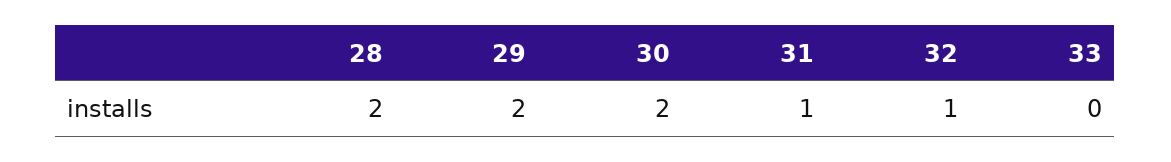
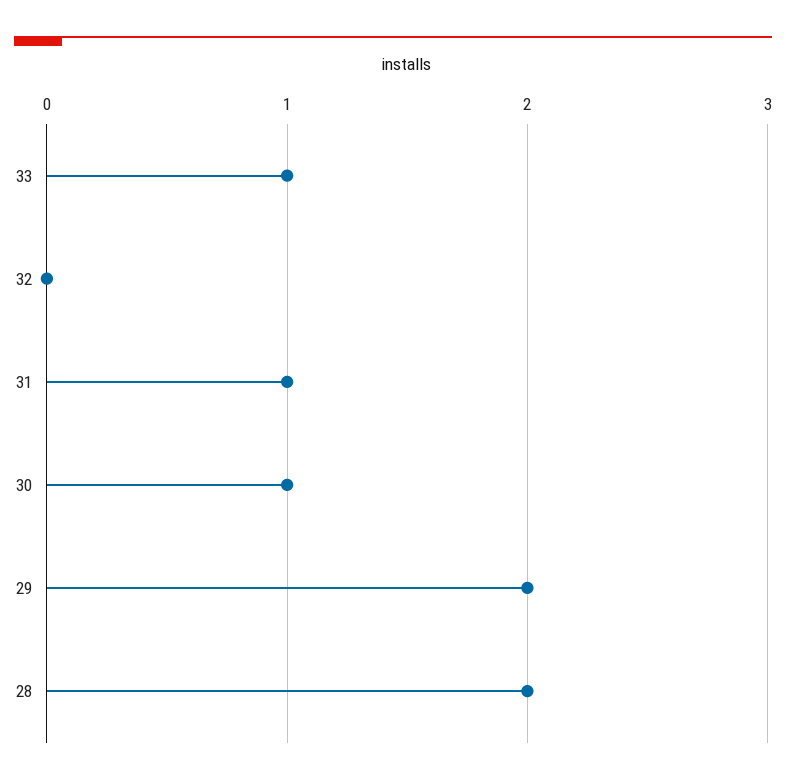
30: 2 -> 1
32: 1 -> 0
33: 0 -> 1

